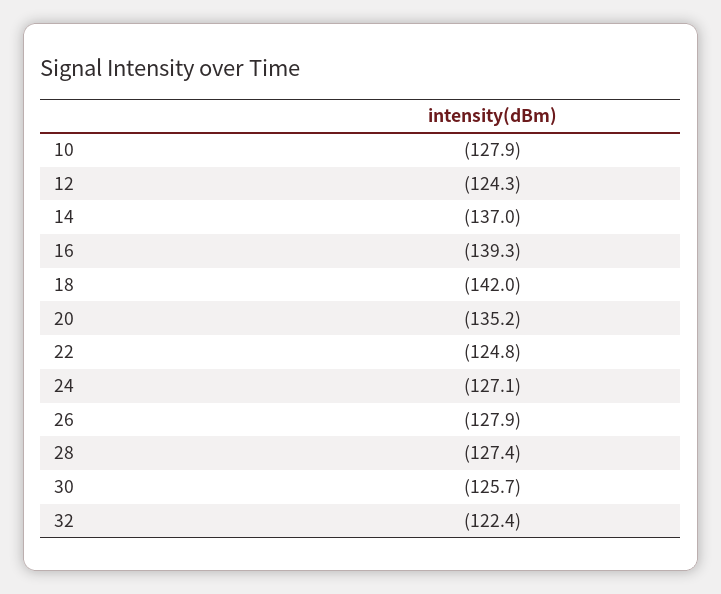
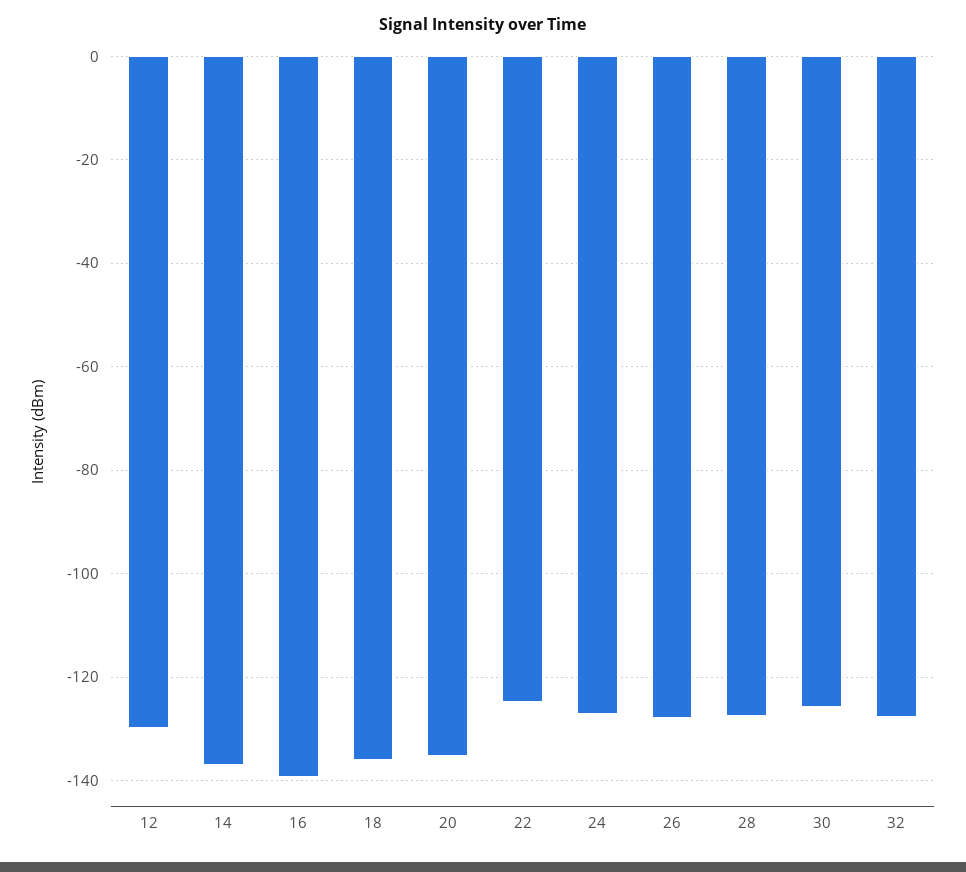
10: -127.9 -> none
12: -124.3 -> -130
18: -142 -> -136
32: -122.4 -> -128

